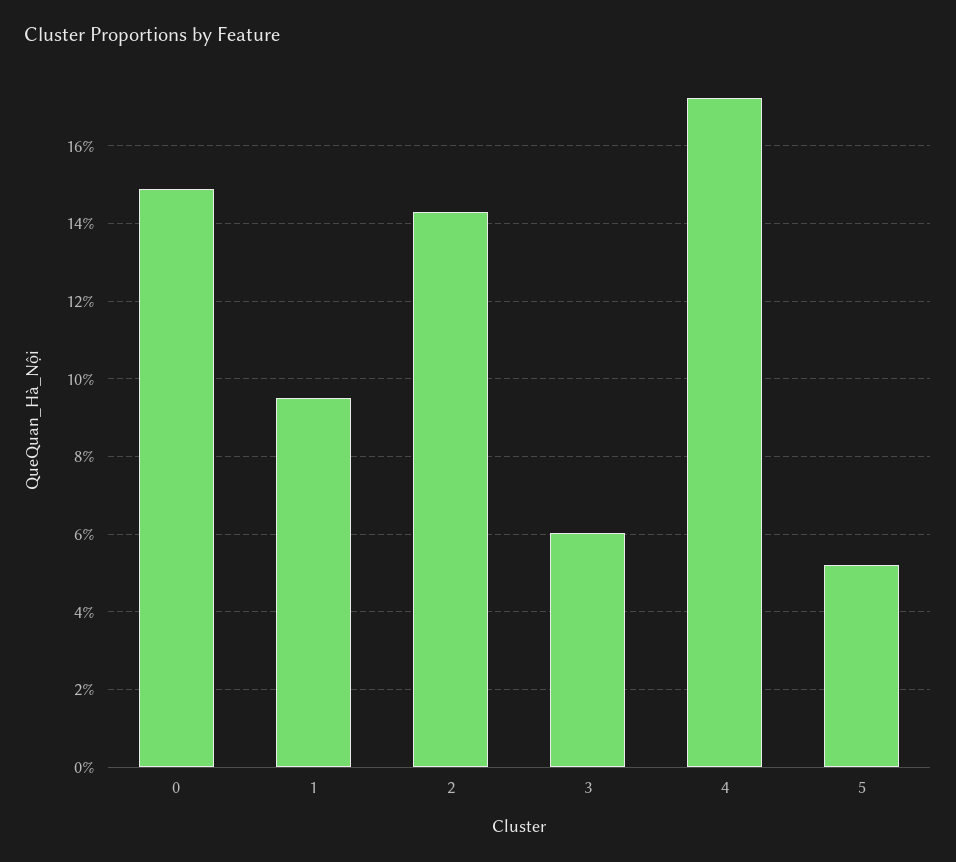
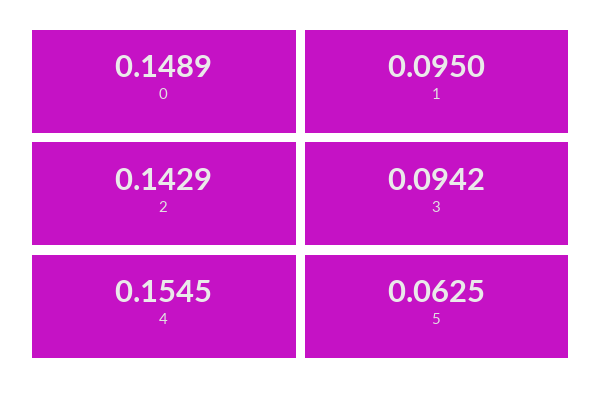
3: 0.06 -> 0.0942
4: 0.172 -> 0.1545
5: 0.052 -> 0.0625

